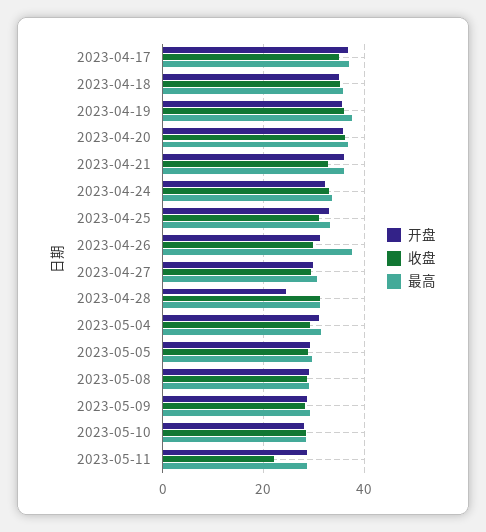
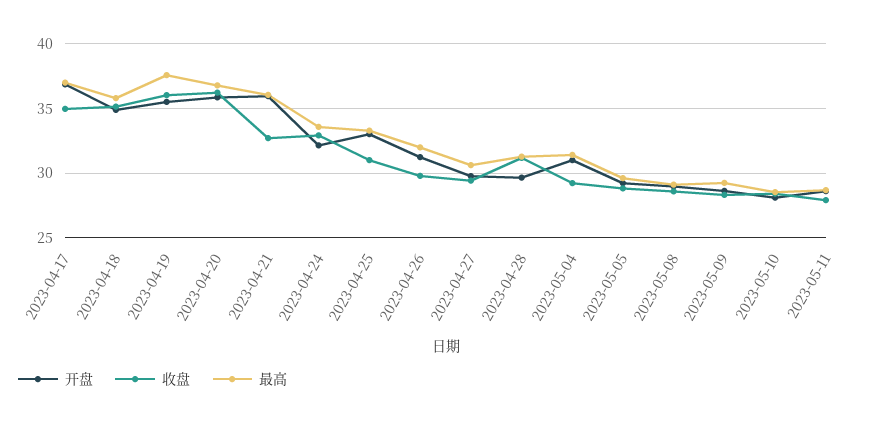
最高, 2023-04-26: 38 -> 32
开盘, 2023-04-28: 24 -> 29.5
收盘, 2023-05-11: 22 -> 28

